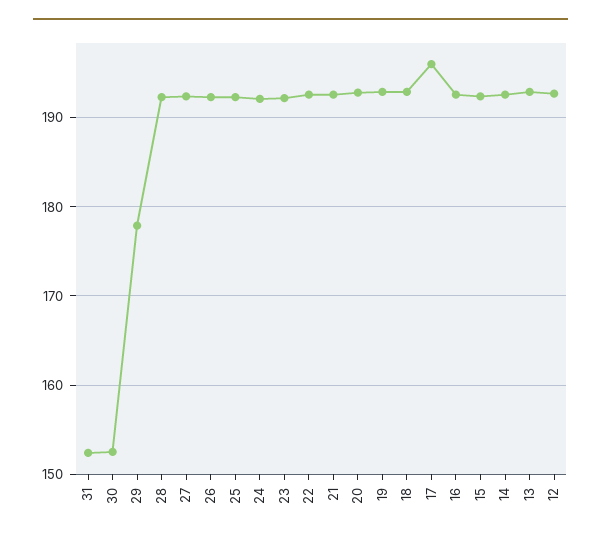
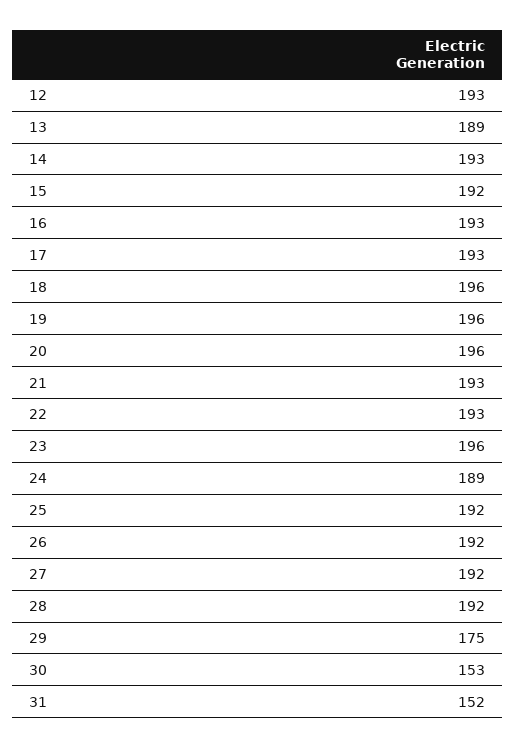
29: 178 -> 175
24: 192 -> 189
23: 192 -> 196
20: 193 -> 196
19: 193 -> 196
18: 193 -> 196
17: 196 -> 193
13: 193 -> 189

